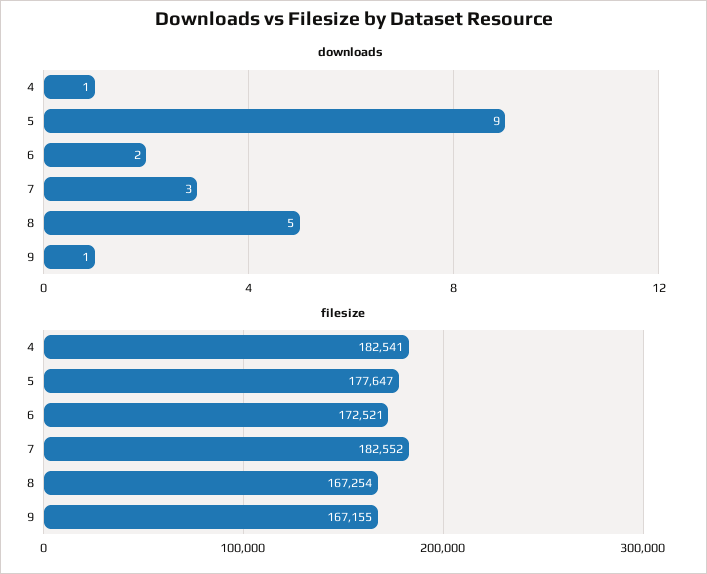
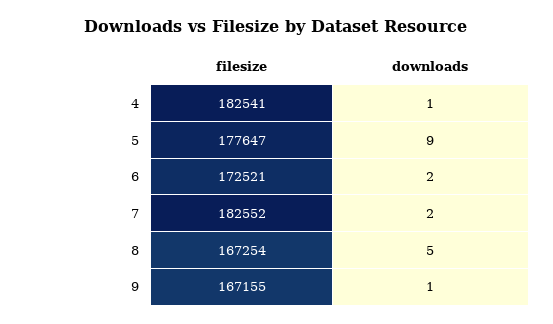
downloads, 7: 3 -> 2

